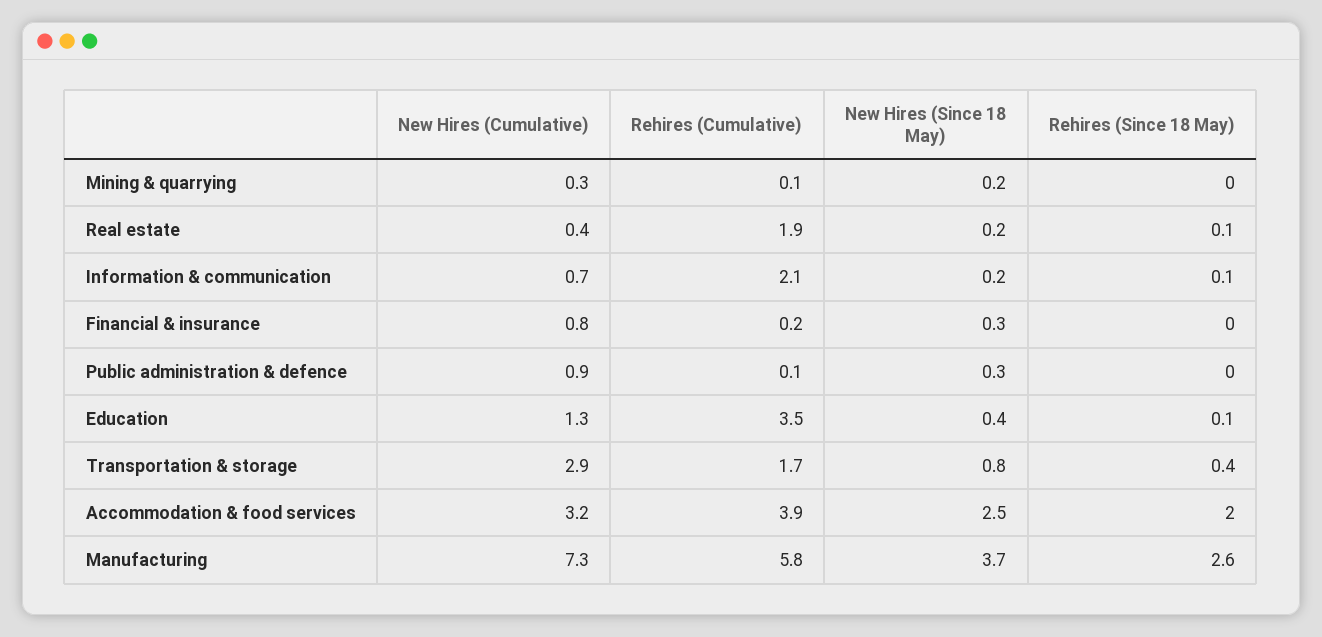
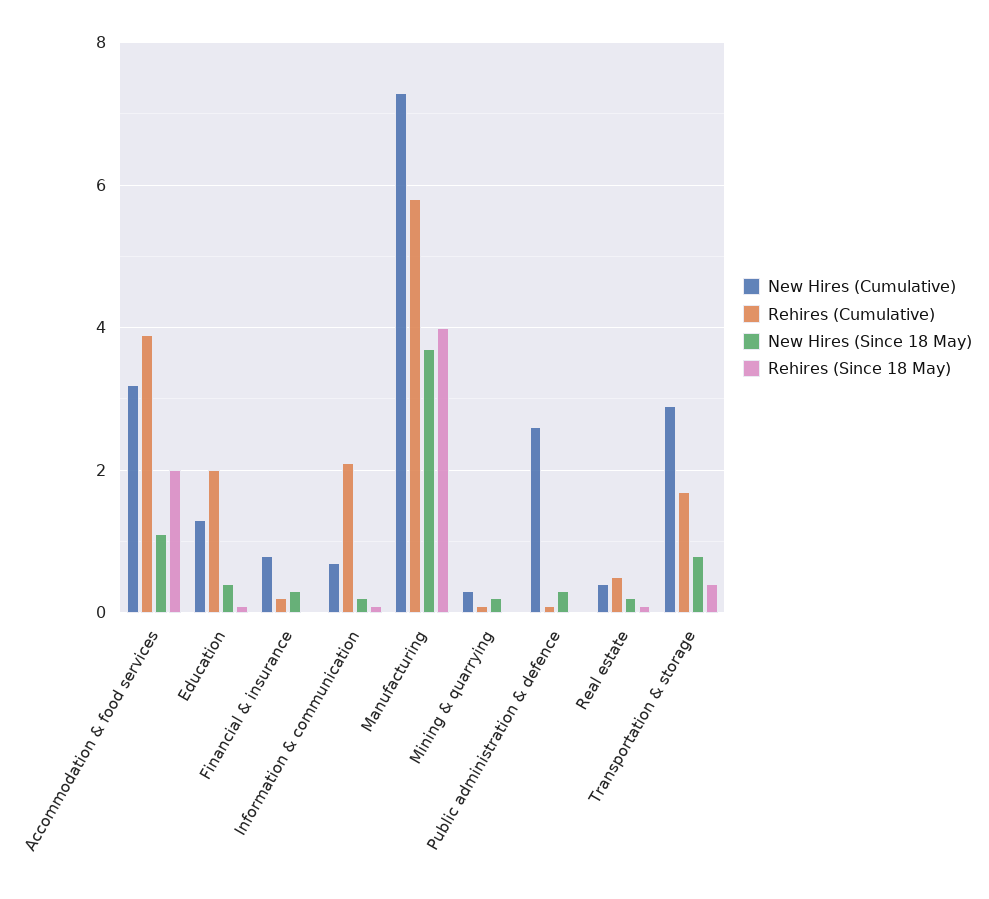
Rehires (Cumulative), Real estate: 1.9 -> 0.5
New Hires (Cumulative), Public administration & defence: 0.9 -> 2.5
Rehires (Cumulative), Education: 3.5 -> 2
New Hires (Since 18 May), Accommodation & food services: 2.5 -> 1
Rehires (Since 18 May), Manufacturing: 2.6 -> 4

